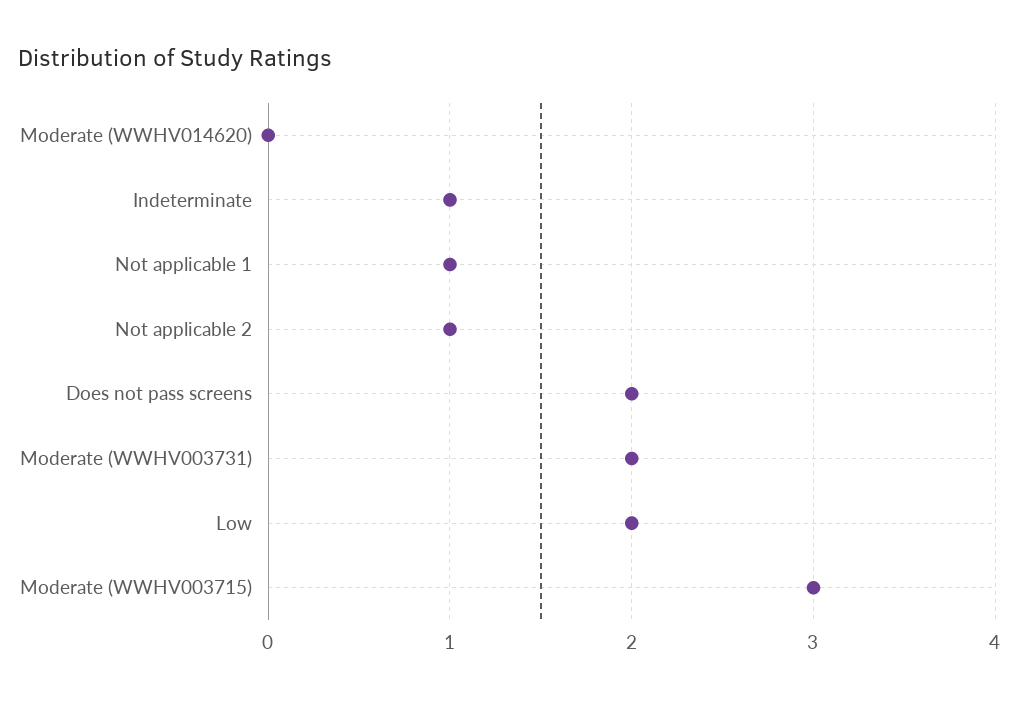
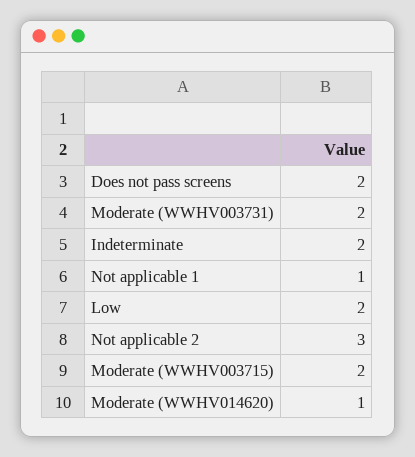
Moderate (WWHV014620): 0 -> 1
Indeterminate: 1 -> 2
Not applicable 2: 1 -> 3
Moderate (WWHV003715): 3 -> 2

